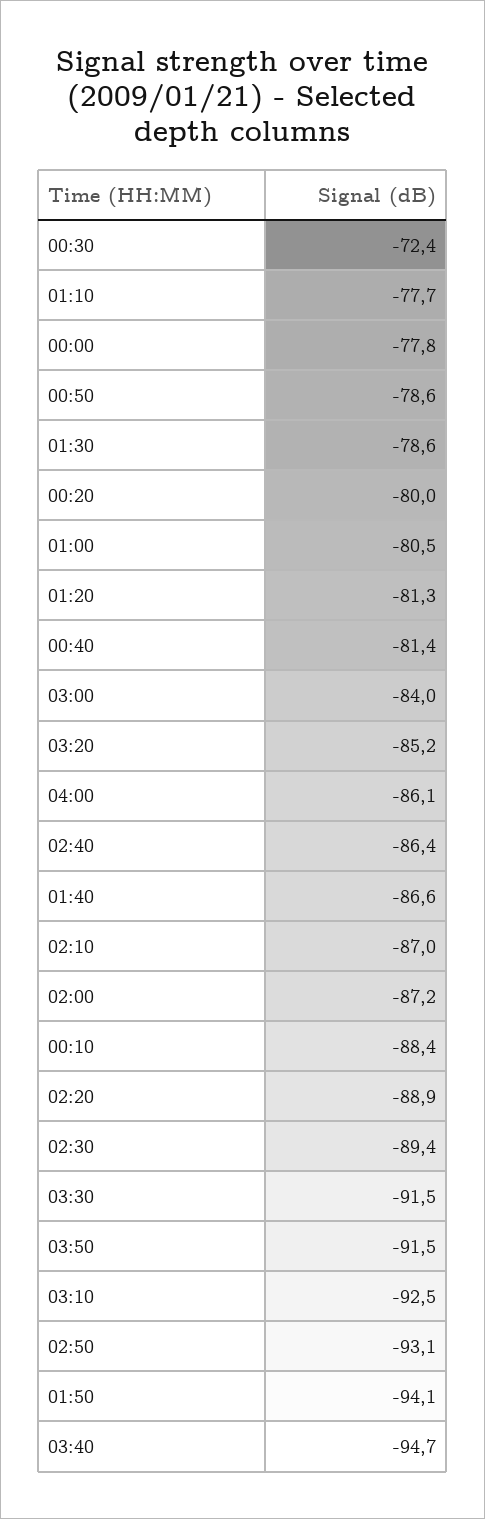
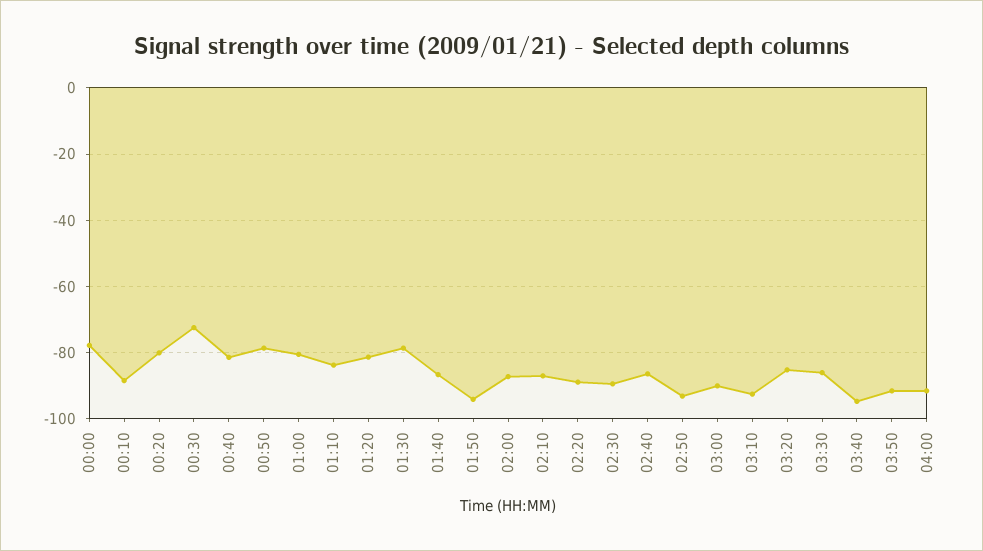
01:10: -77.7 -> -84
03:00: -84 -> -90
04:00: -86.1 -> -92
03:30: -91.5 -> -86

